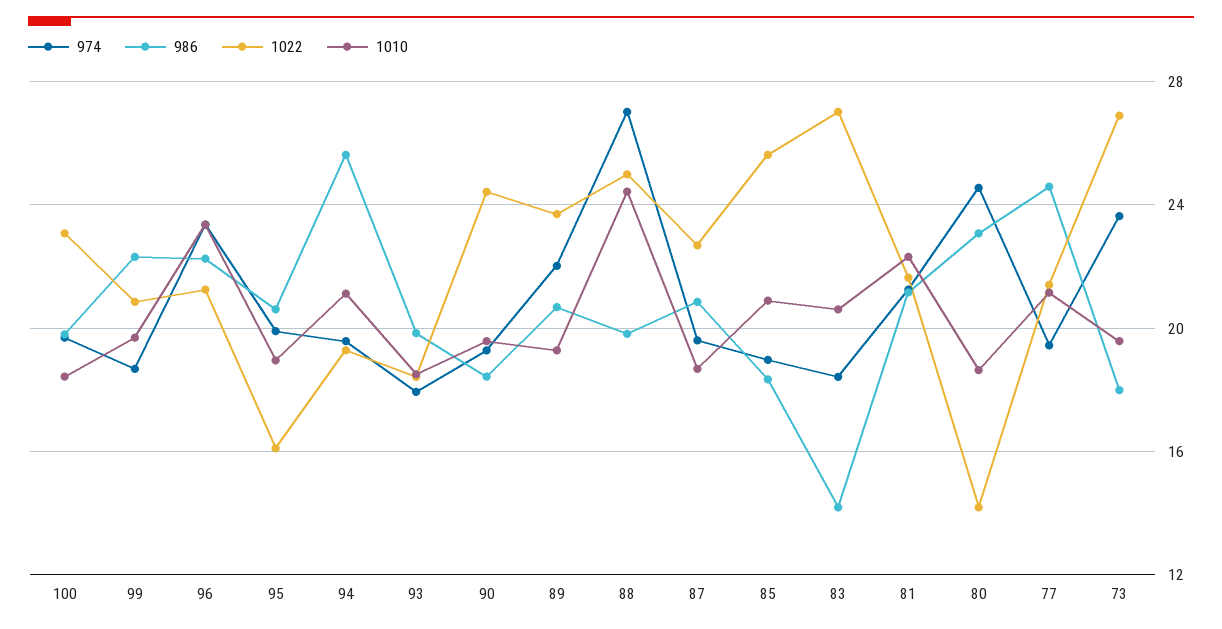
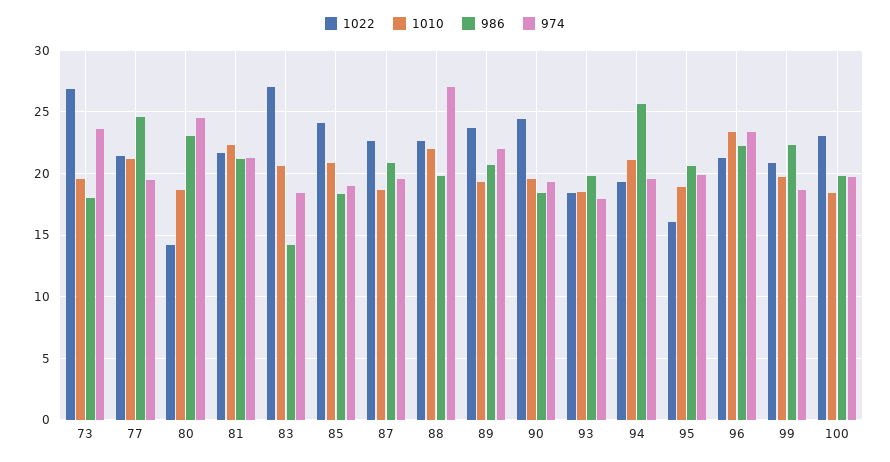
1022, 88: 25 -> 22.5
1010, 88: 24.5 -> 22
1022, 85: 25.5 -> 24

